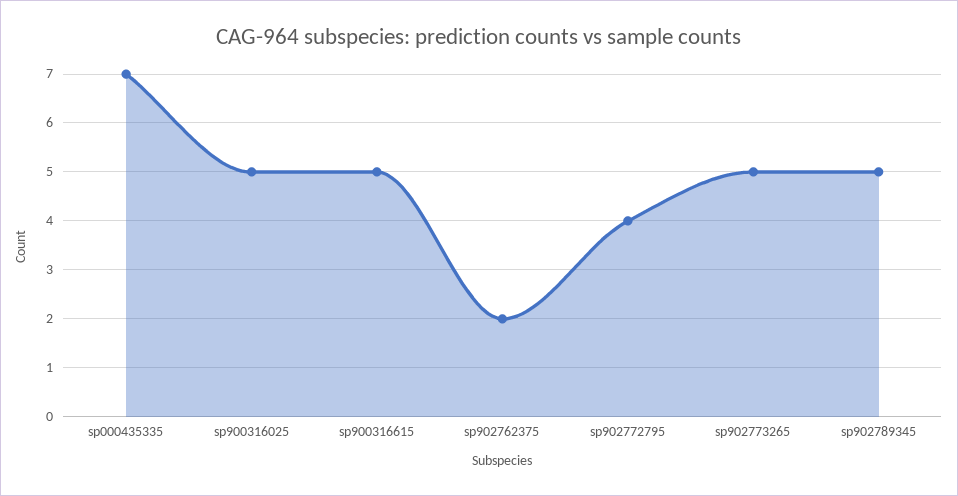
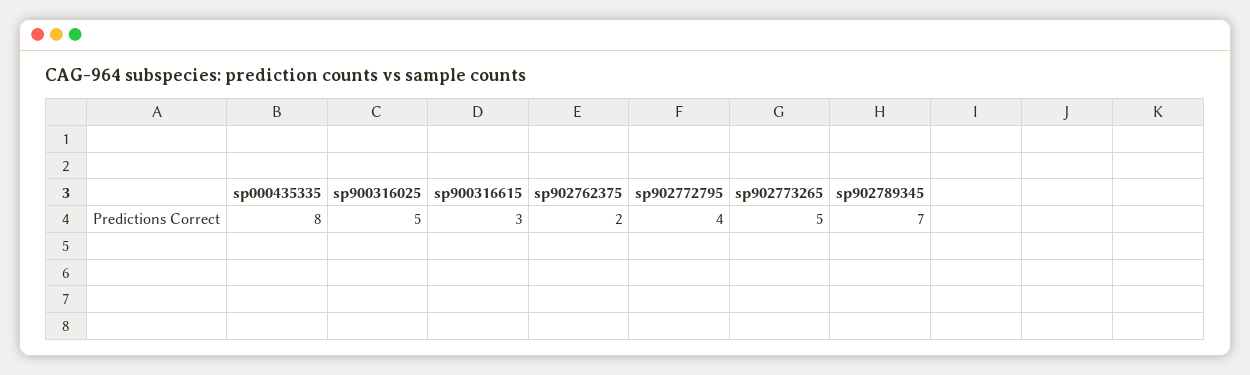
sp000435335: 7 -> 8
sp900316615: 5 -> 3
sp902789345: 5 -> 7

